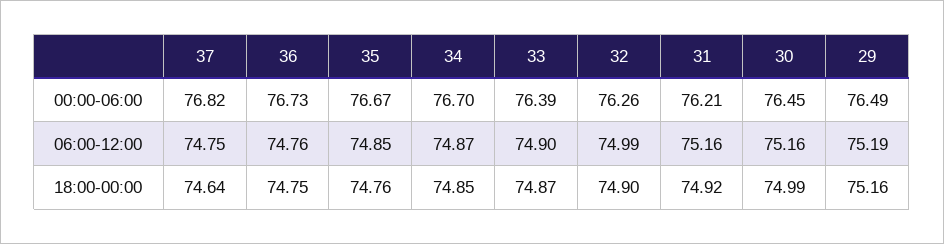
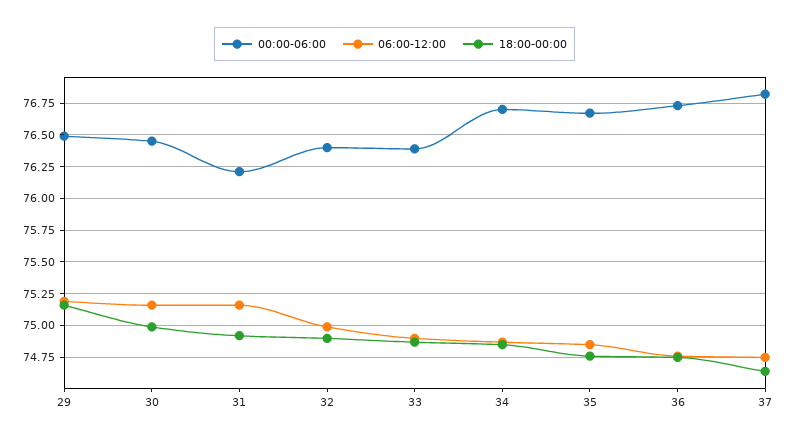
00:00-06:00, 32: 76.26 -> 76.4

